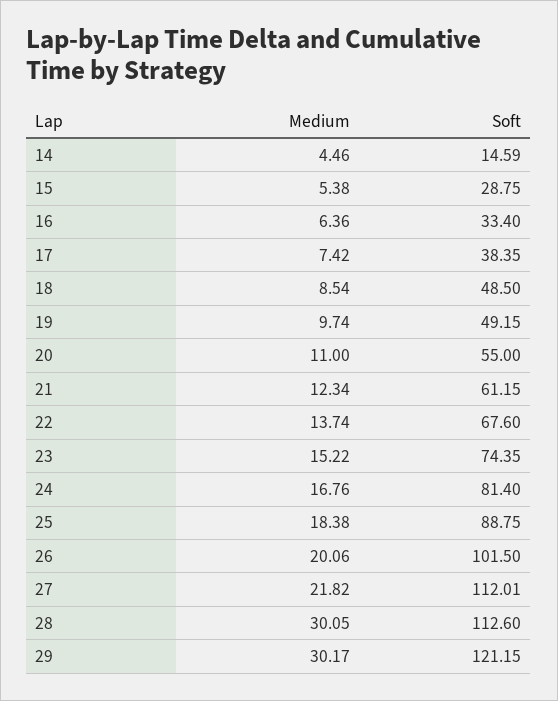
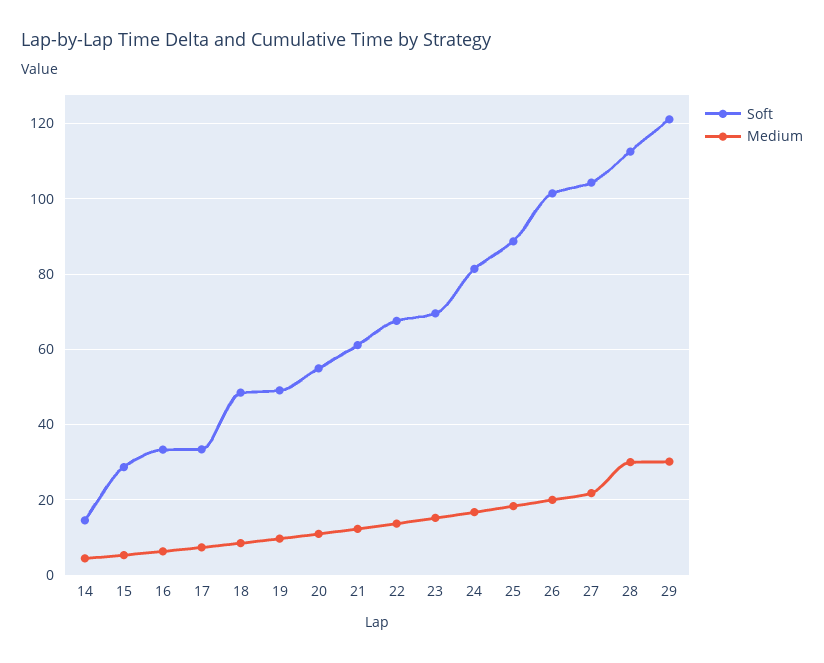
Soft, 17: 38.35 -> 34
Soft, 23: 74.35 -> 70
Soft, 27: 112.01 -> 104

